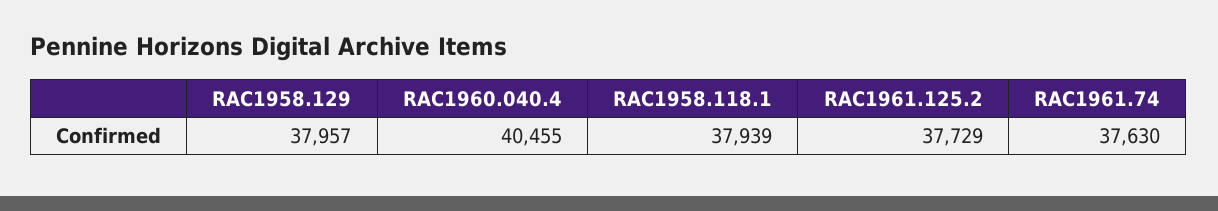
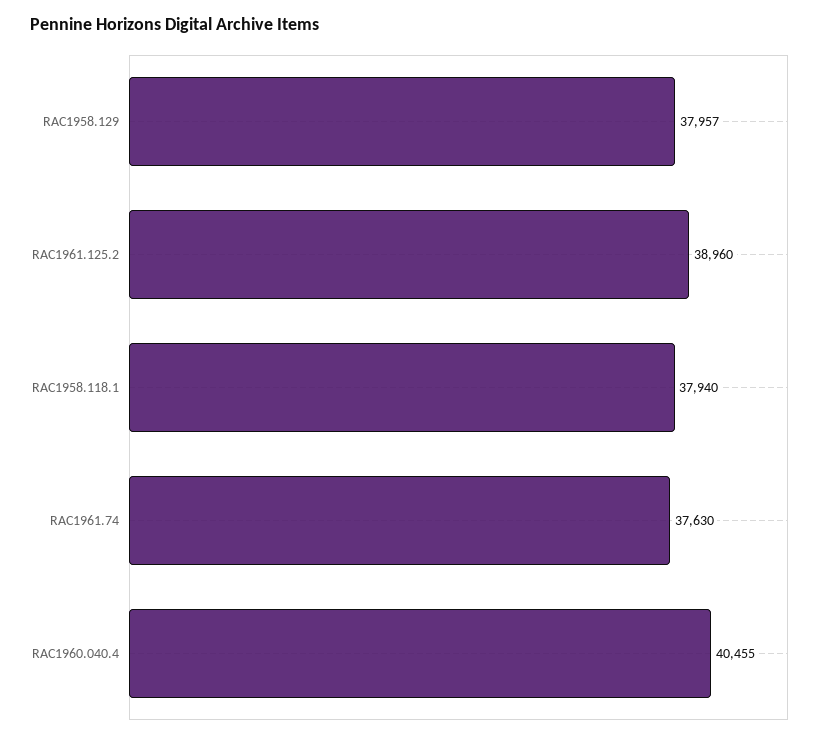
RAC1958.118.1: 37939 -> 37940
RAC1961.125.2: 37729 -> 38960

